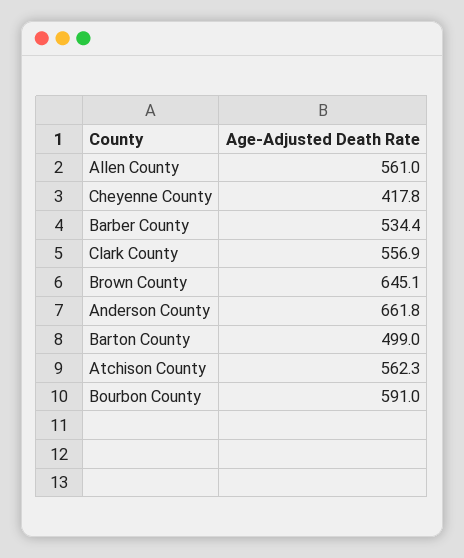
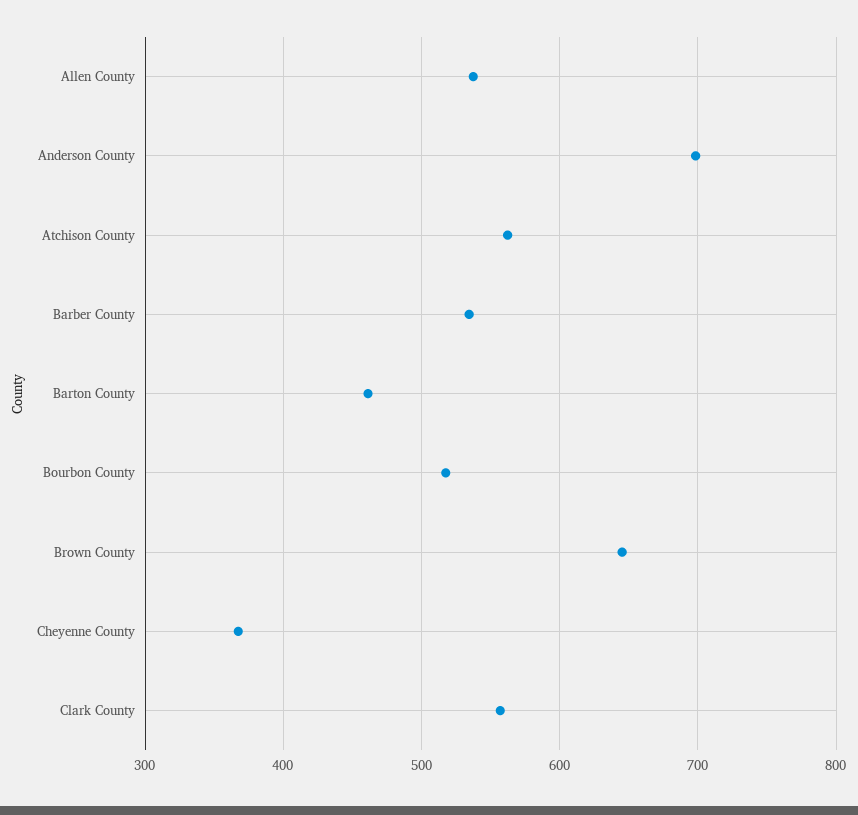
Allen County: 561 -> 540
Cheyenne County: 417.8 -> 370
Anderson County: 661.8 -> 700
Barton County: 499 -> 460
Bourbon County: 591 -> 520

